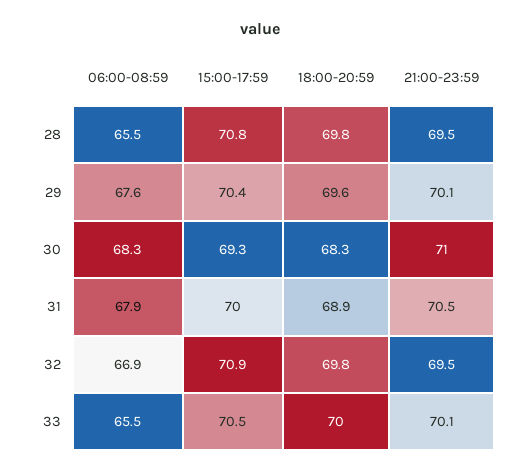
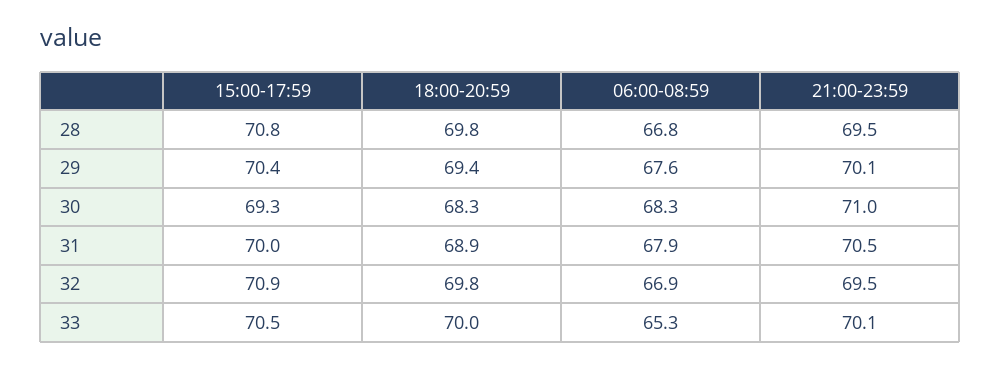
06:00-08:59, 28: 65.5 -> 66.8
18:00-20:59, 29: 69.6 -> 69.4
06:00-08:59, 33: 65.5 -> 65.3

